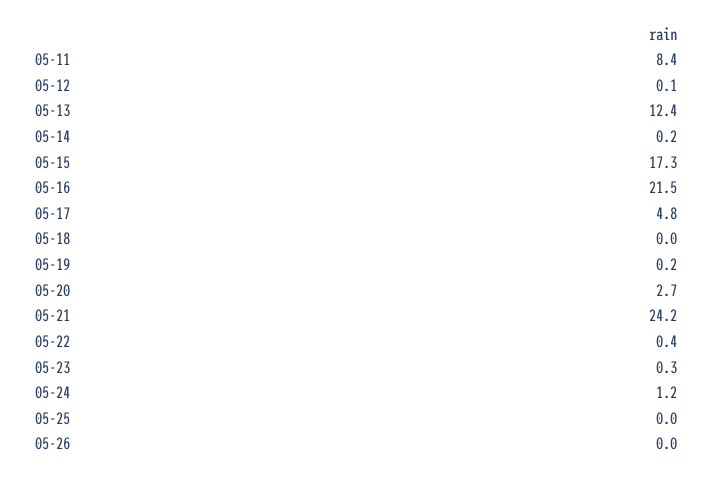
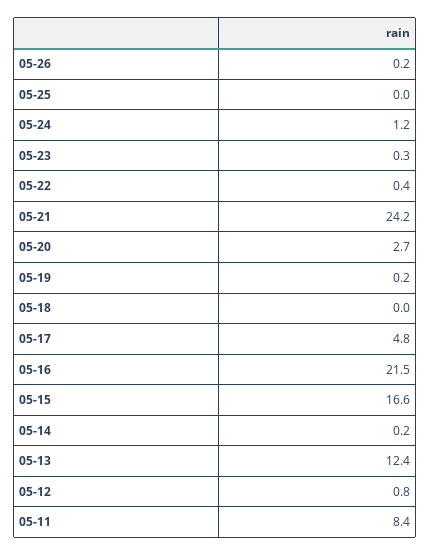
05-12: 0.1 -> 0.8
05-15: 17.3 -> 16.6
05-26: 0 -> 0.2

